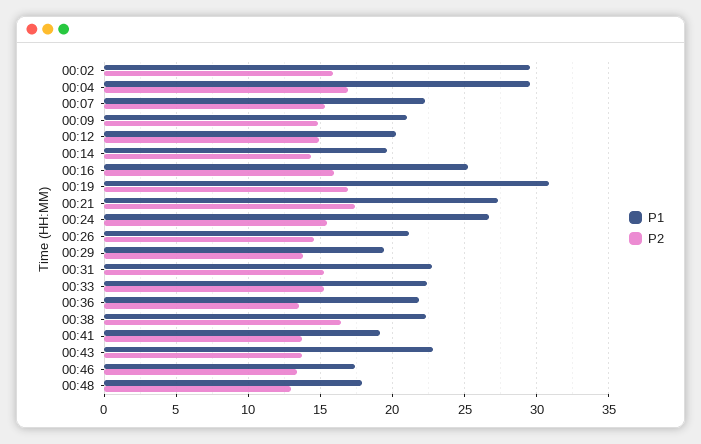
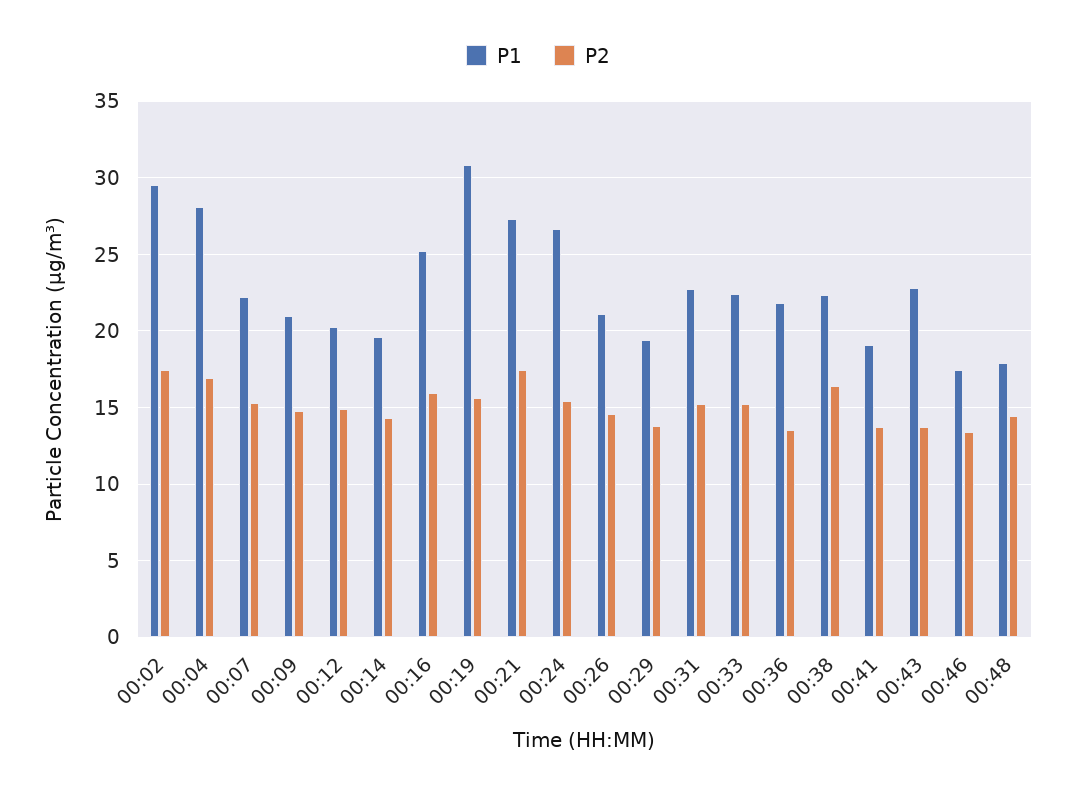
P2, 00:02: 16 -> 17.5
P1, 00:04: 29.5 -> 28
P2, 00:19: 17 -> 15.5
P2, 00:48: 13 -> 14.5

